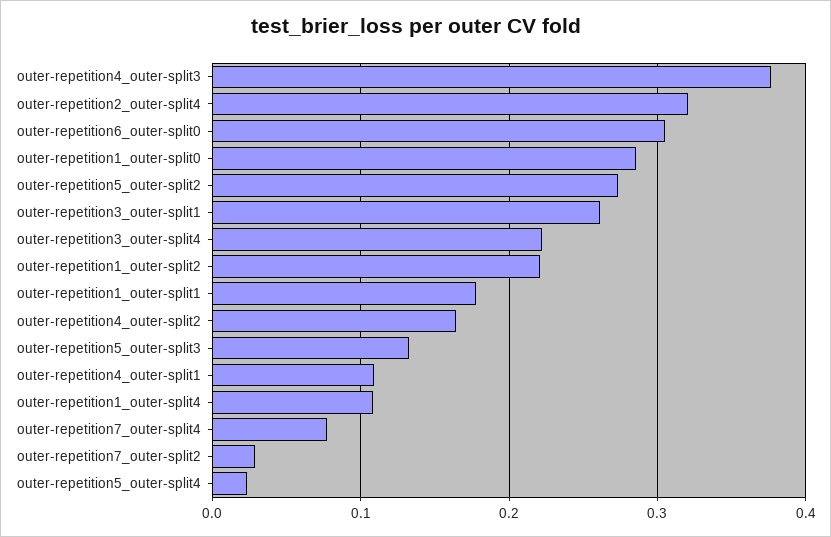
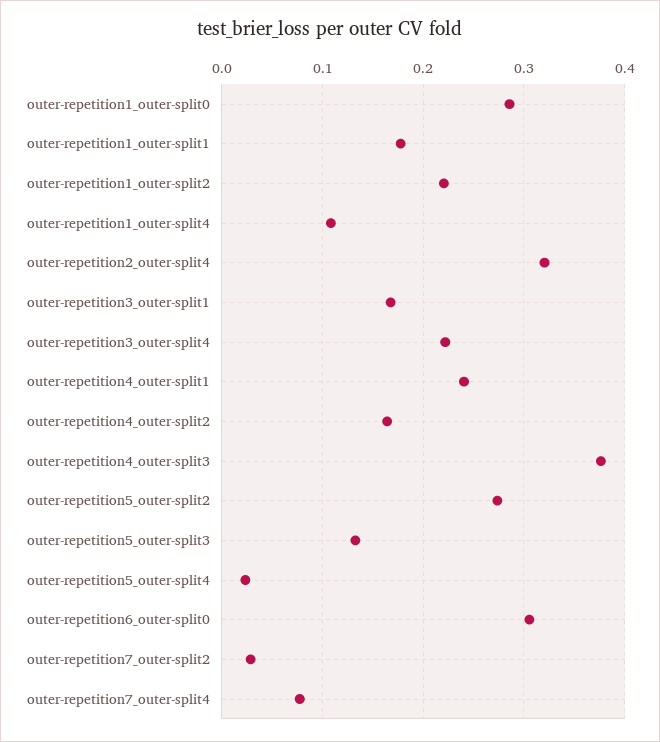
outer-repetition3_outer-split1: 0.26 -> 0.17
outer-repetition4_outer-split1: 0.11 -> 0.24

